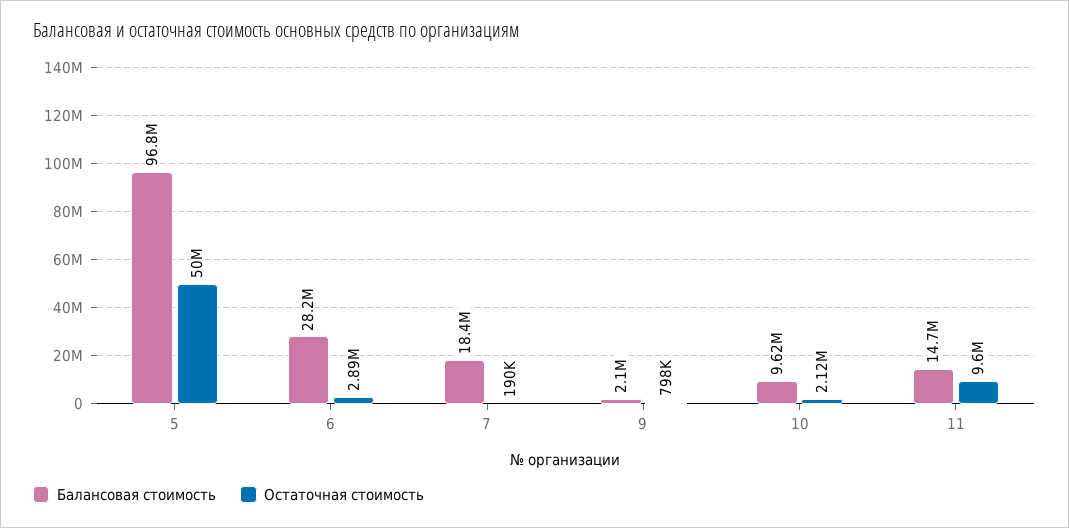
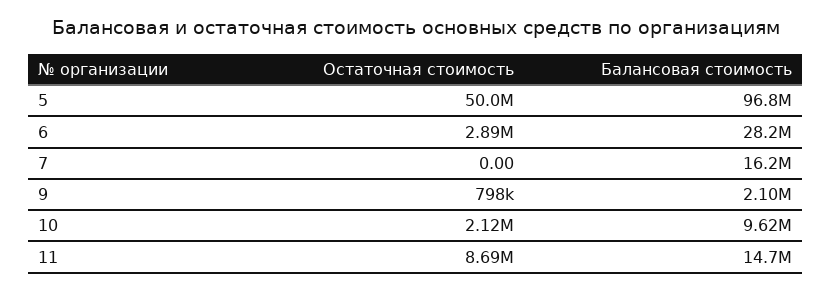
Балансовая стоимость, 7: 18400000 -> 16200000
Остаточная стоимость, 7: 190000 -> 0
Остаточная стоимость, 11: 9600000 -> 8690000

